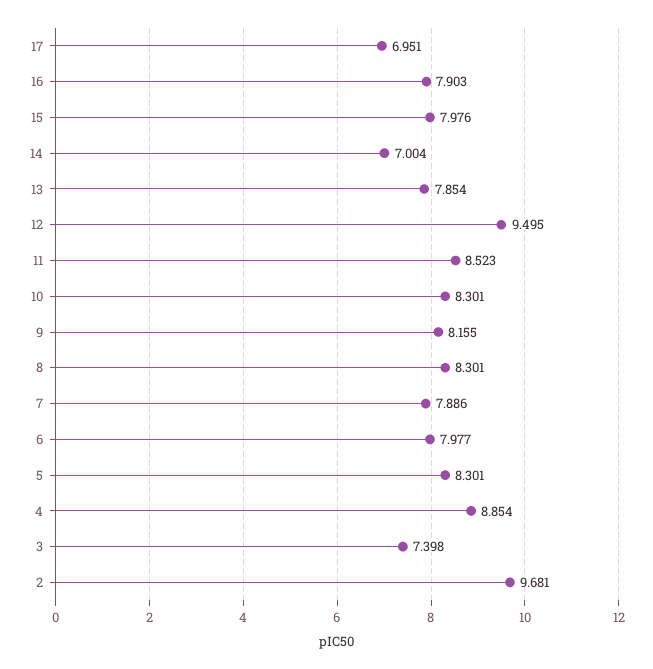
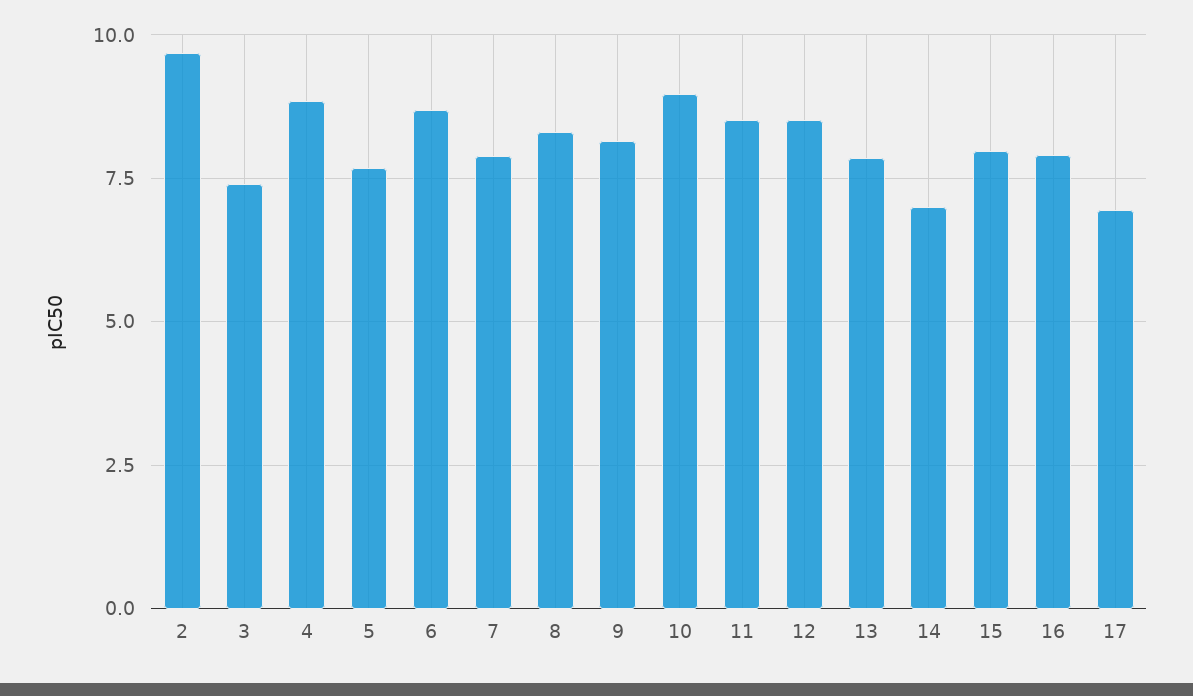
12: 9.495 -> 8.5
10: 8.301 -> 9
6: 7.977 -> 8.75
5: 8.301 -> 7.75

